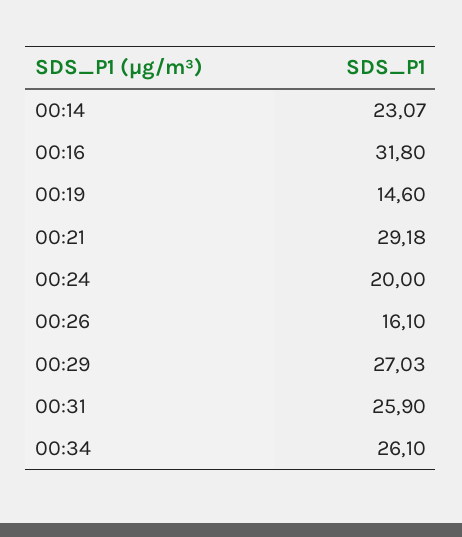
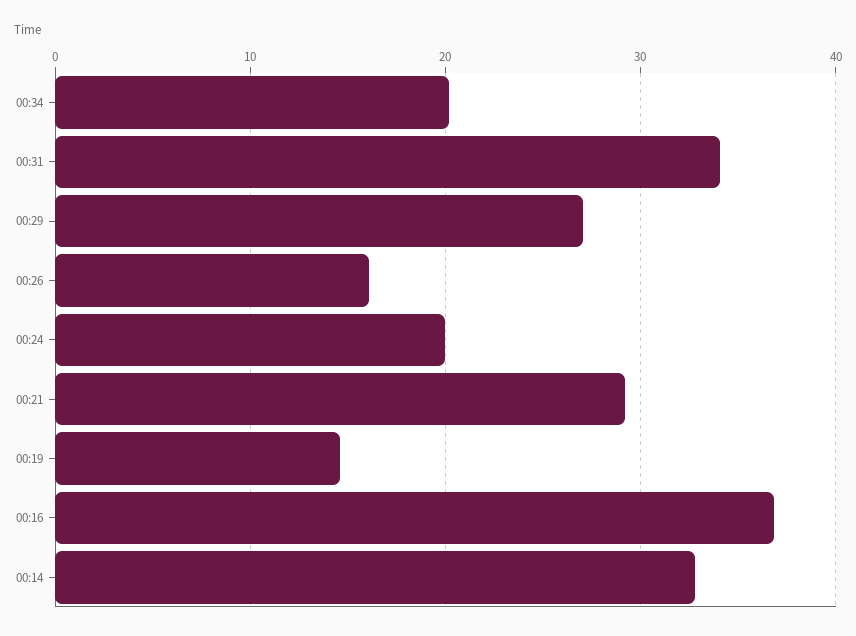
00:14: 23.07 -> 33
00:16: 31.8 -> 37
00:31: 25.9 -> 34
00:34: 26.1 -> 20

